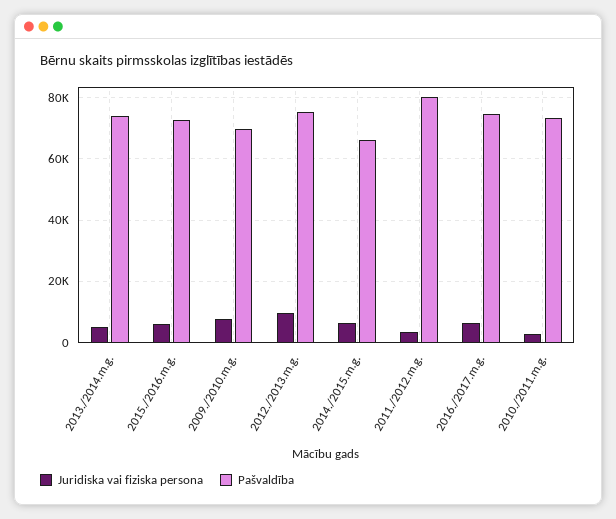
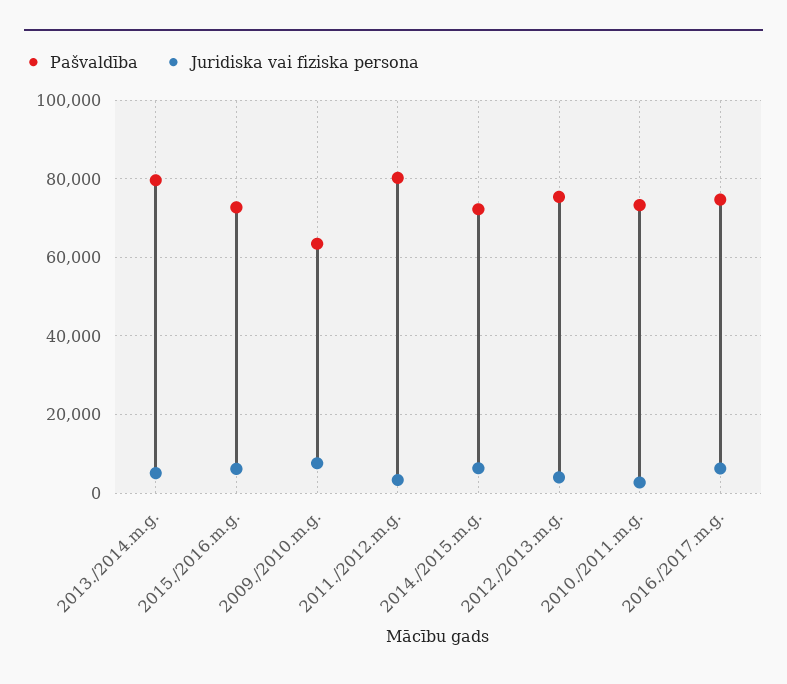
Pašvaldība, 2013./2014.m.g.: 74000 -> 80000
Pašvaldība, 2009./2010.m.g.: 70000 -> 64000
Juridiska vai fiziska persona, 2012./2013.m.g.: 10000 -> 4000
Pašvaldība, 2014./2015.m.g.: 66000 -> 72000

